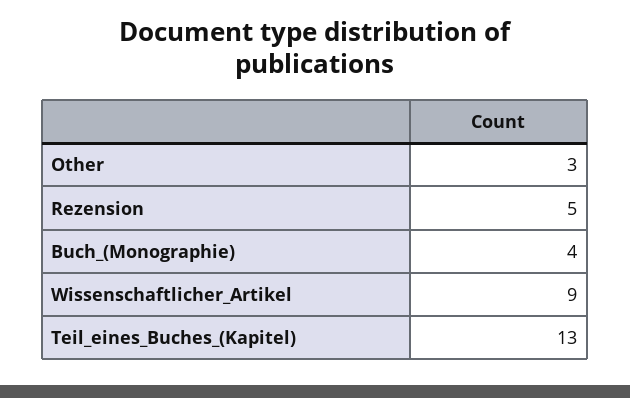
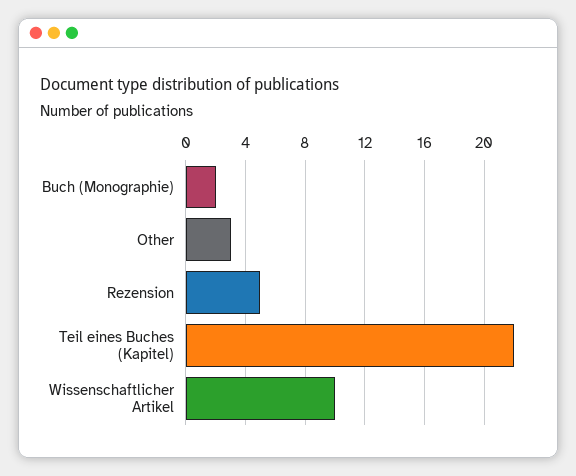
Buch_(Monographie): 4 -> 2
Wissenschaftlicher_Artikel: 9 -> 10
Teil_eines_Buches_(Kapitel): 13 -> 22

